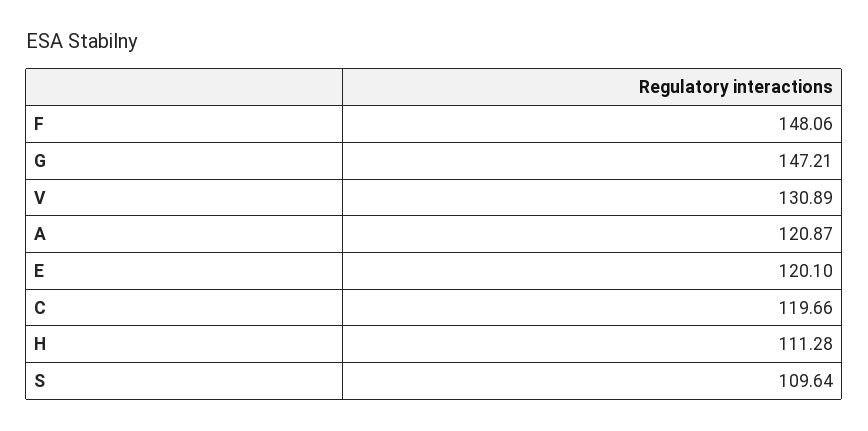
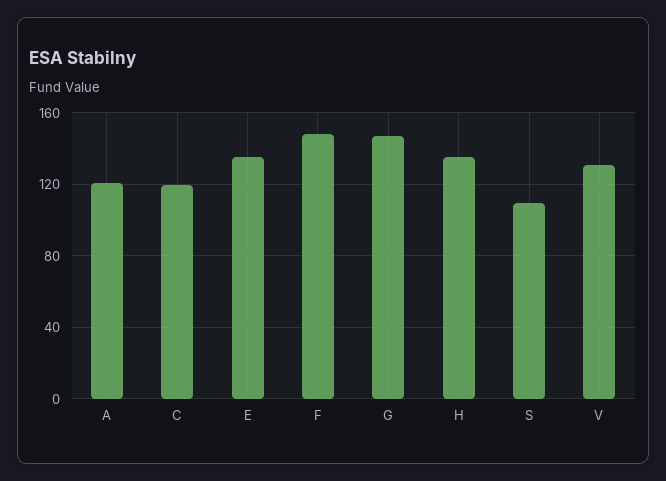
E: 120.1 -> 135
H: 111.28 -> 135

